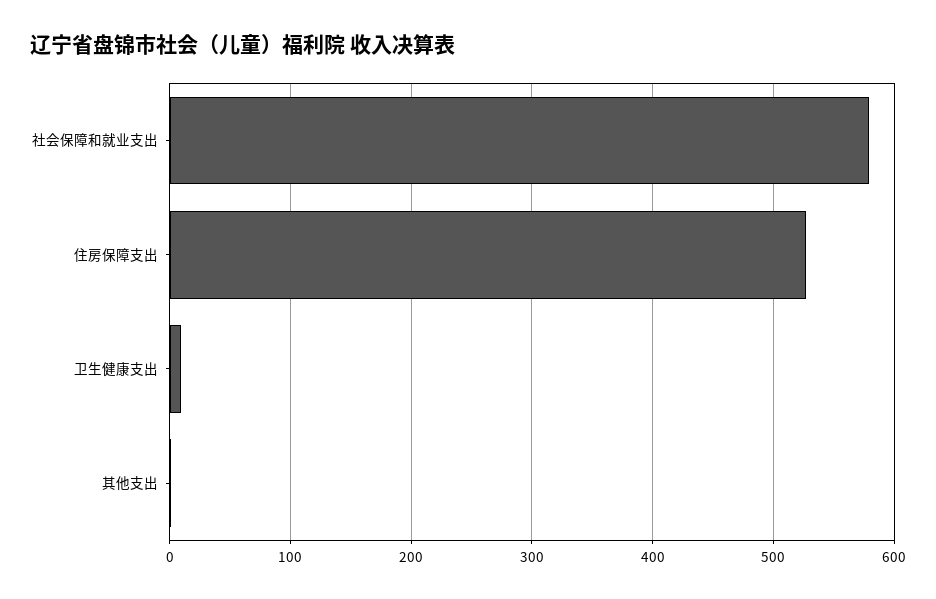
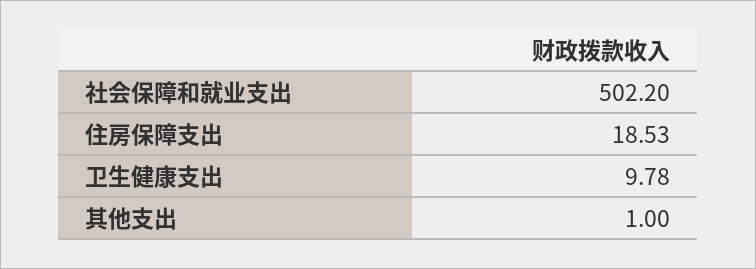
社会保障和就业支出: 580 -> 502.2
住房保障支出: 530 -> 18.53

